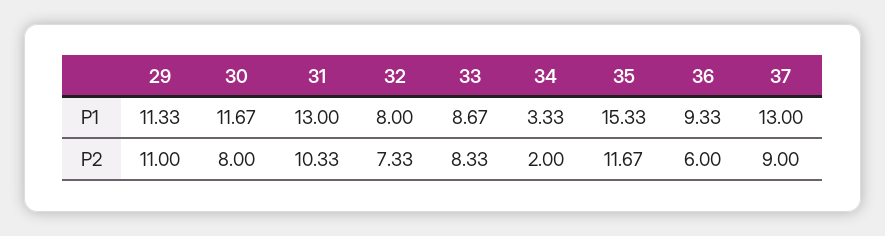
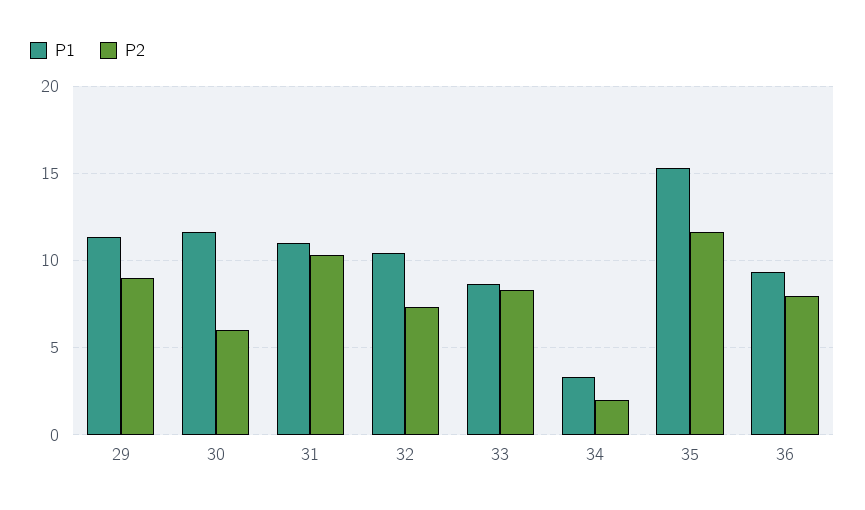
P1, 31: 13 -> 11
P1, 32: 8 -> 10.5
P1, 37: 13 -> none
P2, 29: 11 -> 9
P2, 30: 8 -> 6
P2, 36: 6 -> 8
P2, 37: 9 -> none

